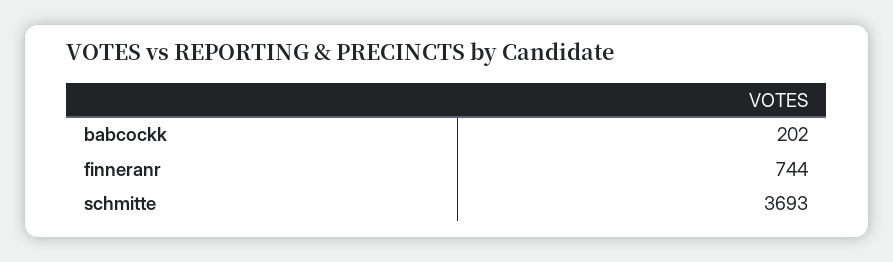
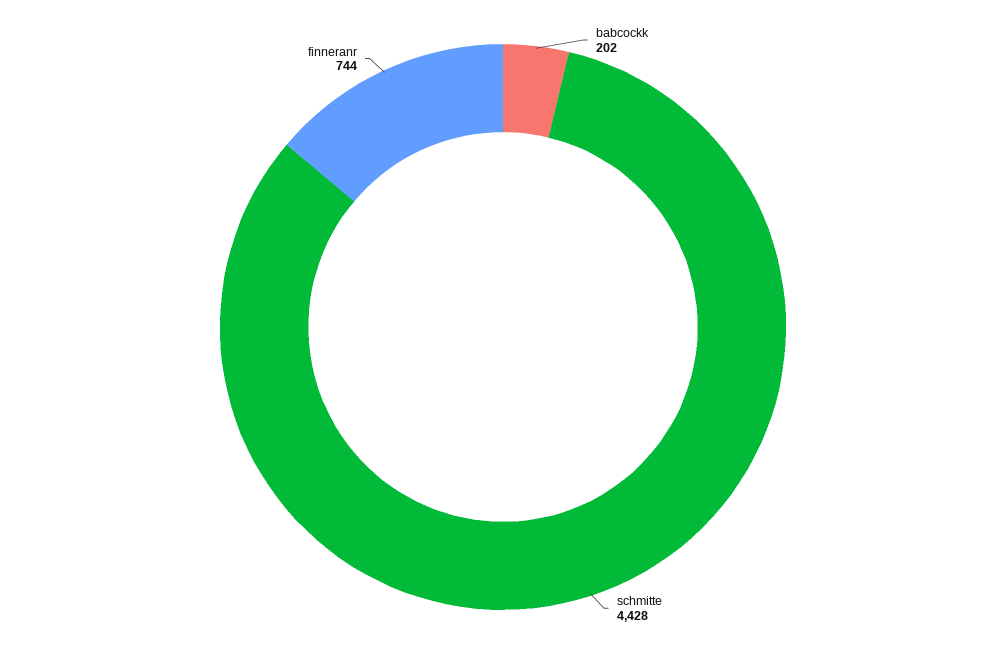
schmitte: 3693 -> 4428

